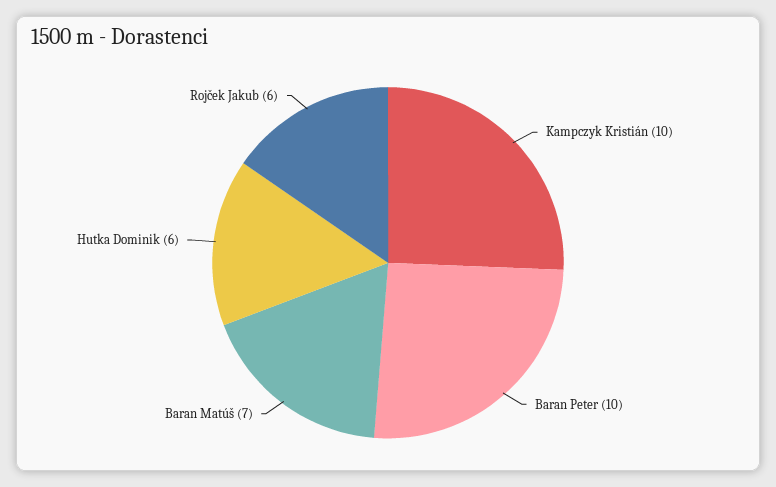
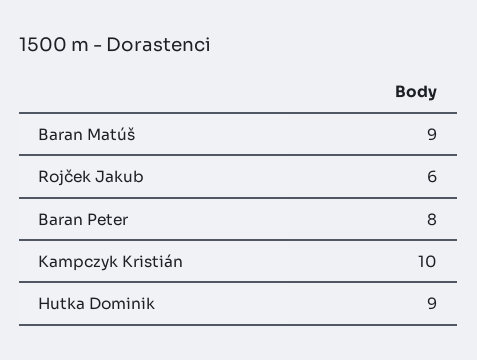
Baran Peter: 10 -> 8
Baran Matúš: 7 -> 9
Hutka Dominik: 6 -> 9

